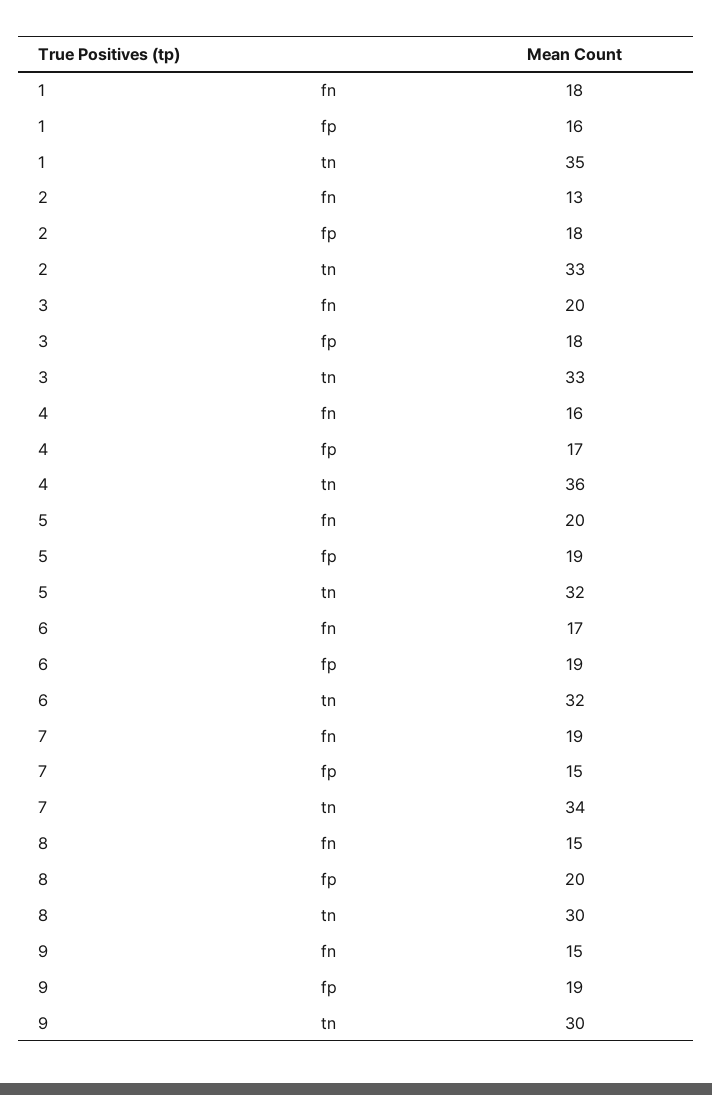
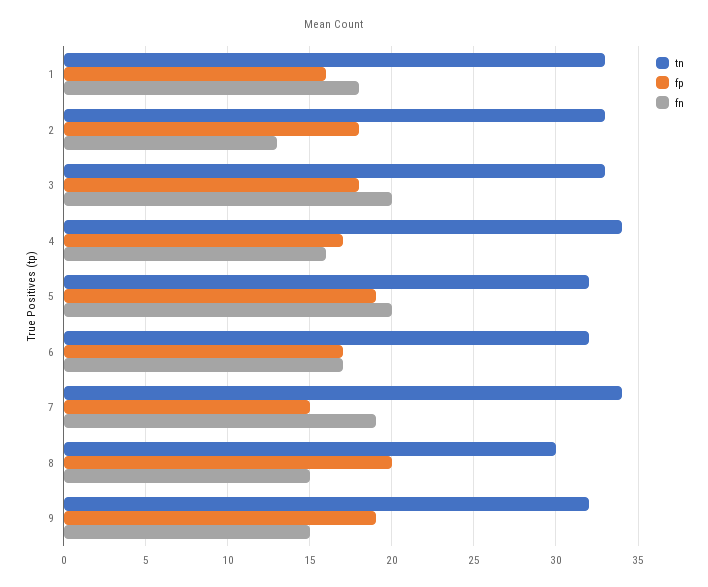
tn, 1: 35 -> 33
tn, 4: 36 -> 34
fp, 6: 19 -> 17
tn, 9: 30 -> 32

